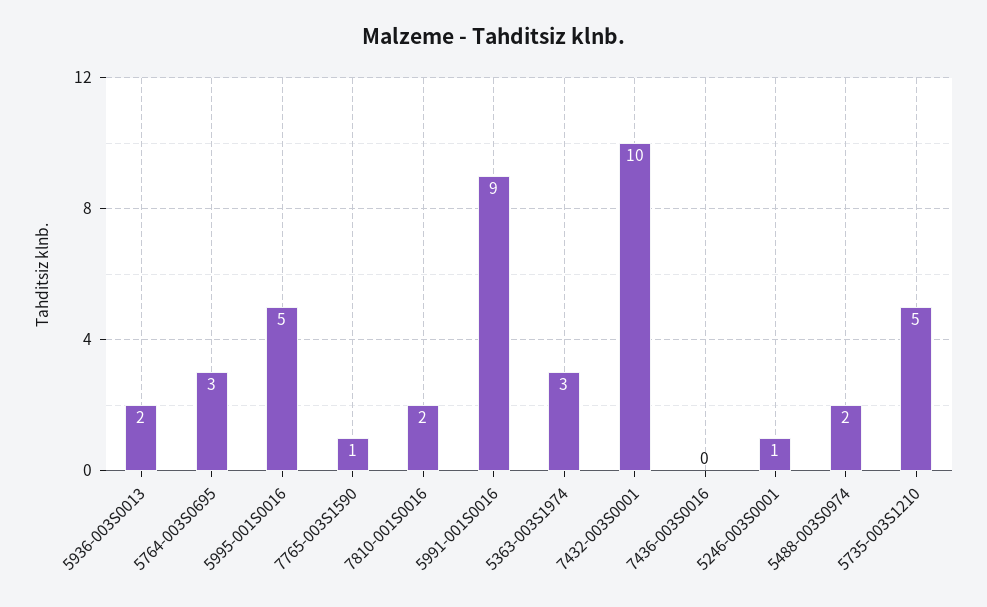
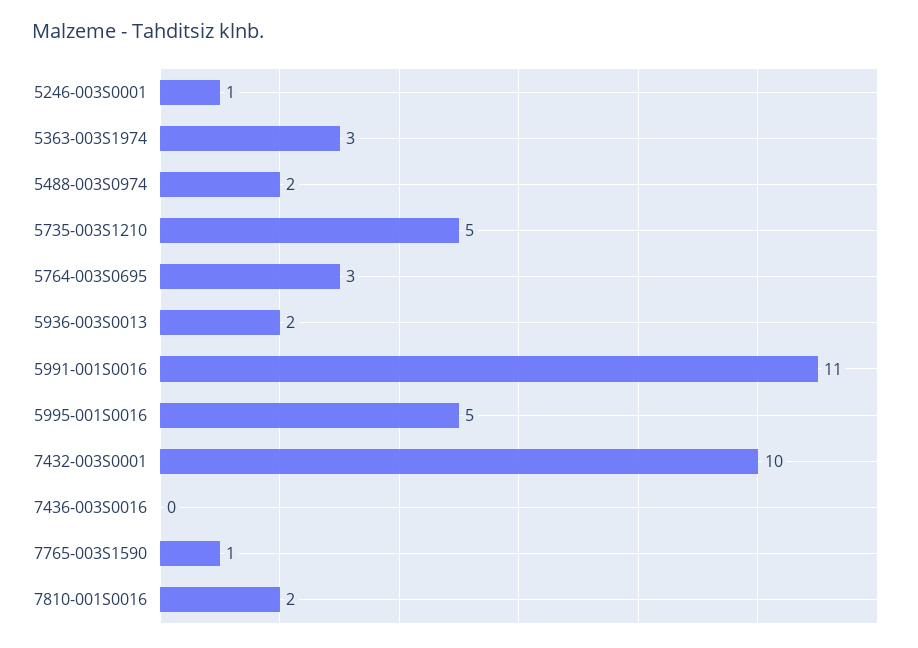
5991-001S0016: 9 -> 11

